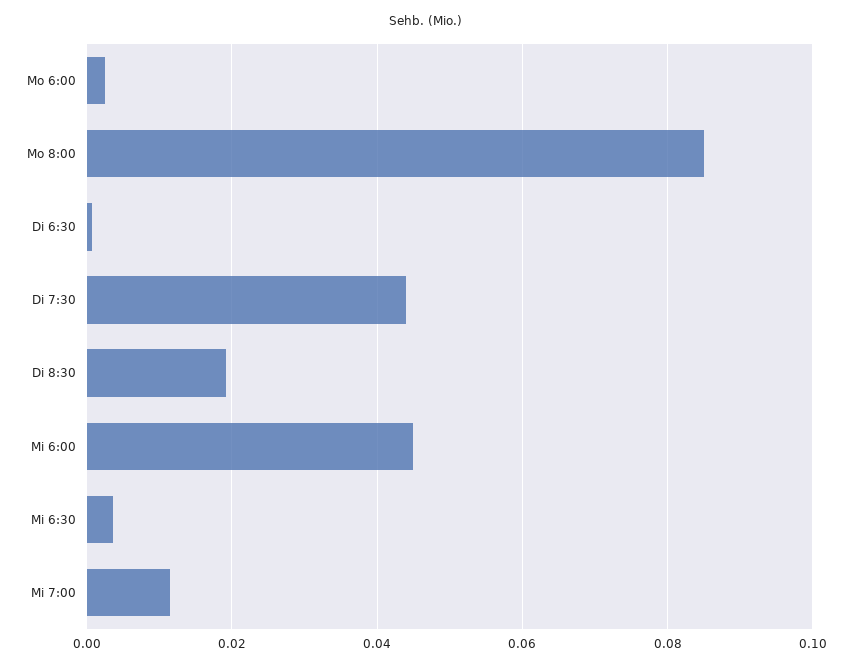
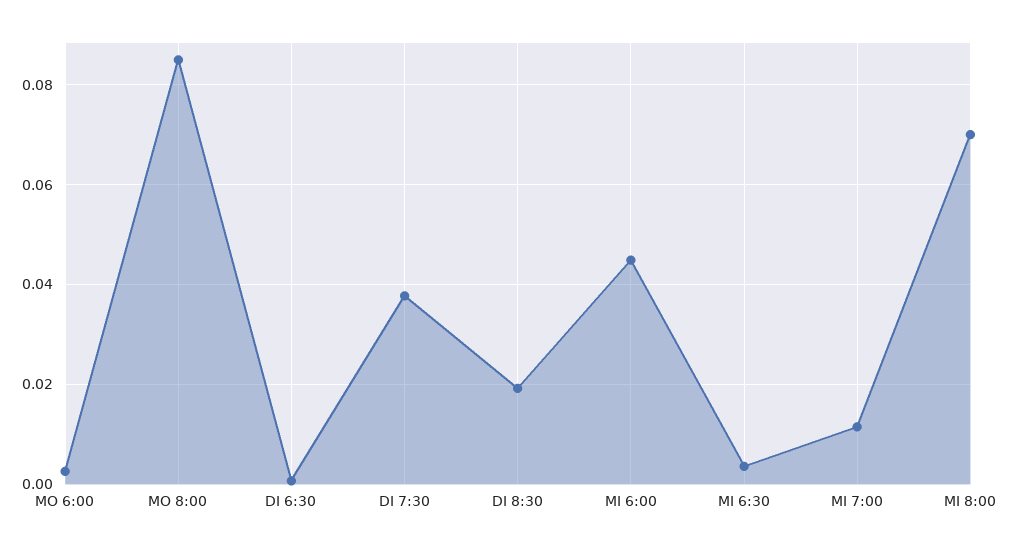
Di 7:30: 0.044 -> 0.038
MI 8:00: none -> 0.07

